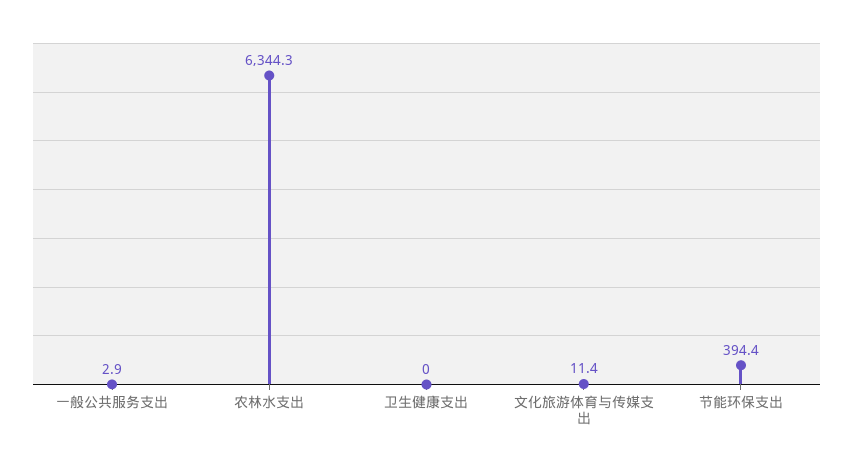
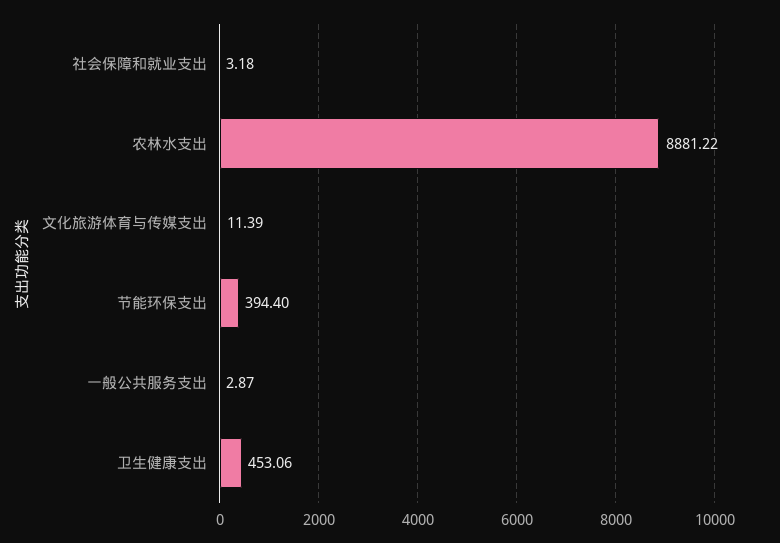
农林水支出: 6344.3 -> 8881.22
卫生健康支出: 0 -> 453.06
社会保障和就业支出: none -> 3.18

